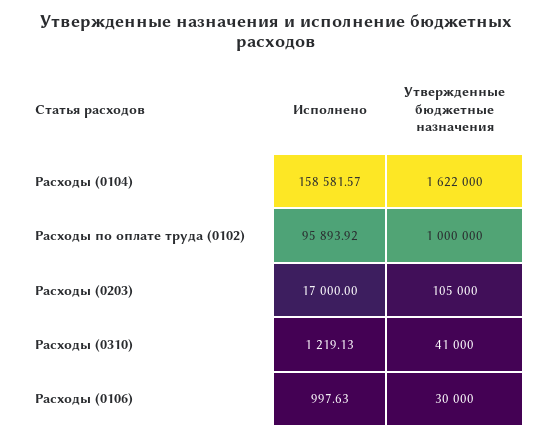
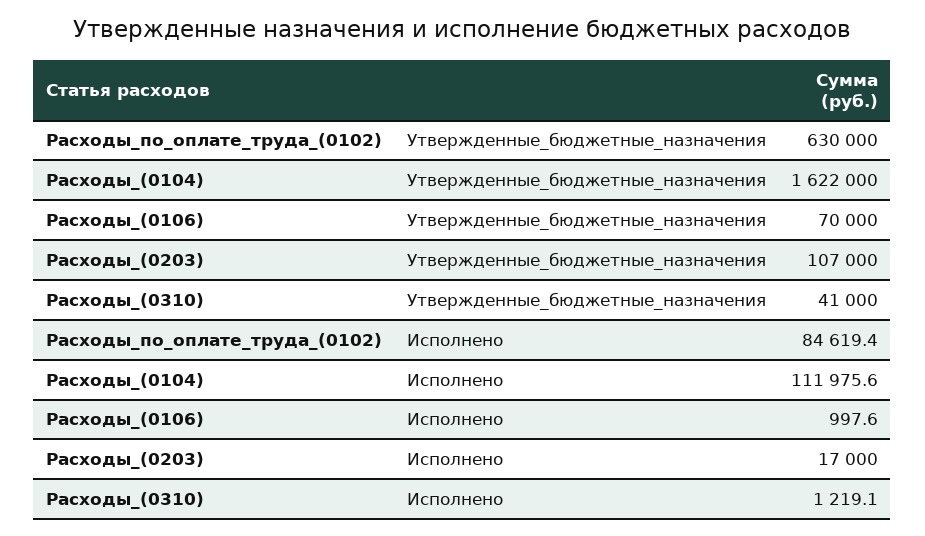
Исполнено, Расходы (0104): 158581.57 -> 111975.6
Исполнено, Расходы по оплате труда (0102): 95893.92 -> 84619.4
Утвержденные бюджетные назначения, Расходы по оплате труда (0102): 1000000 -> 630000
Утвержденные бюджетные назначения, Расходы (0203): 105000 -> 107000
Утвержденные бюджетные назначения, Расходы (0106): 30000 -> 70000

